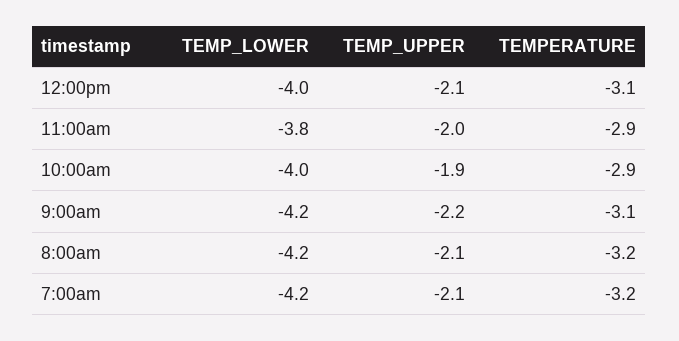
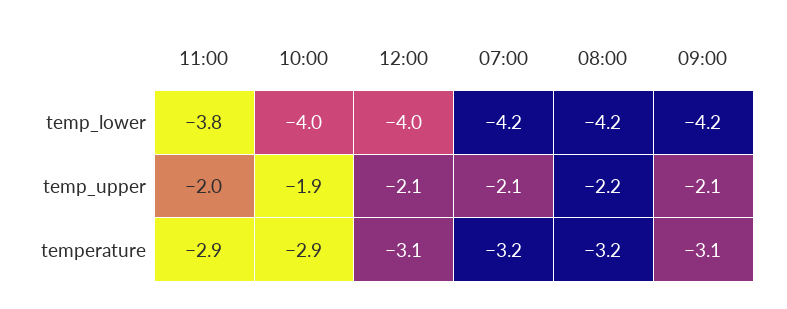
TEMP_UPPER, 9:00am: -2.2 -> -2.1
TEMP_UPPER, 8:00am: -2.1 -> -2.2

